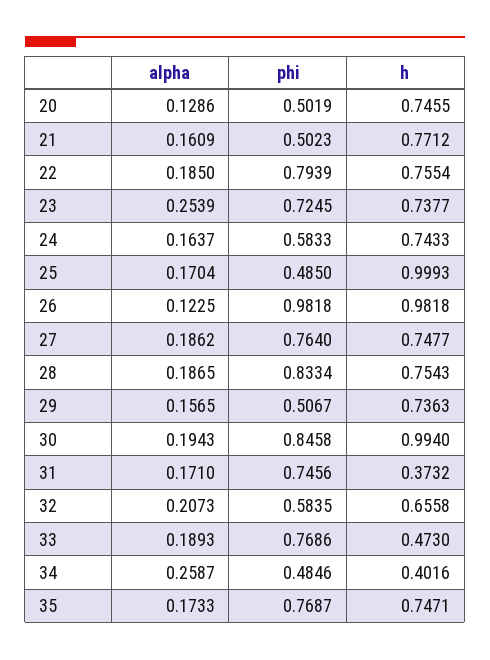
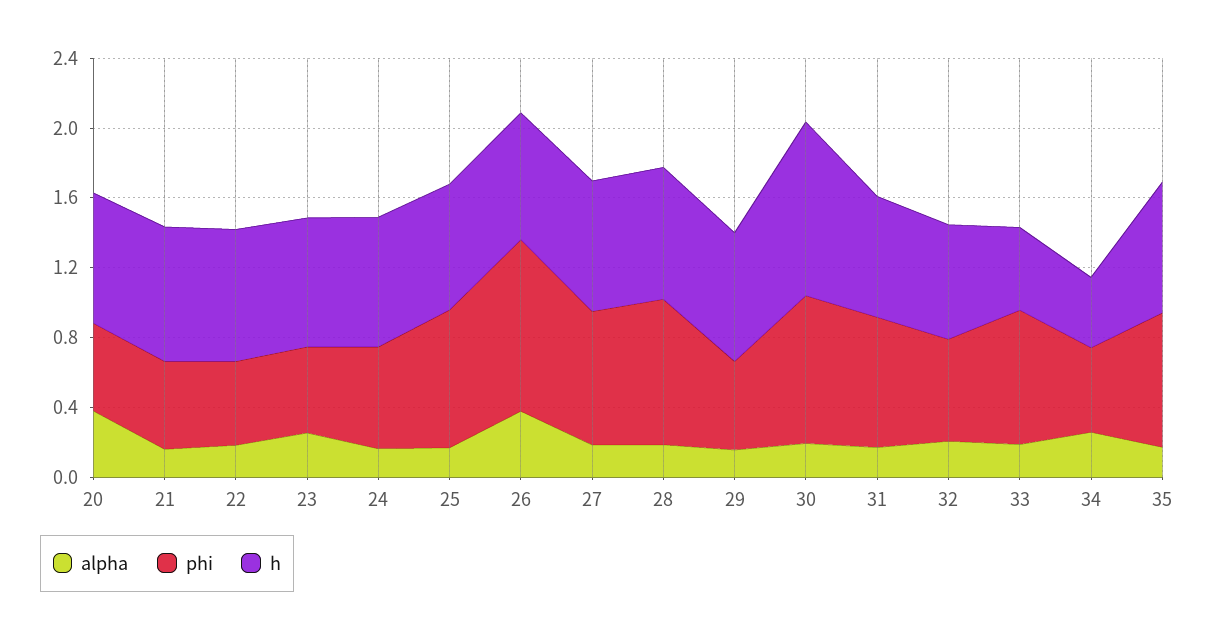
alpha, 20: 0.1286 -> 0.4
phi, 22: 0.7939 -> 0.5
phi, 23: 0.7245 -> 0.5
phi, 25: 0.485 -> 0.8
h, 25: 0.9993 -> 0.7
alpha, 26: 0.1225 -> 0.4
h, 26: 0.9818 -> 0.7
h, 31: 0.3732 -> 0.7

